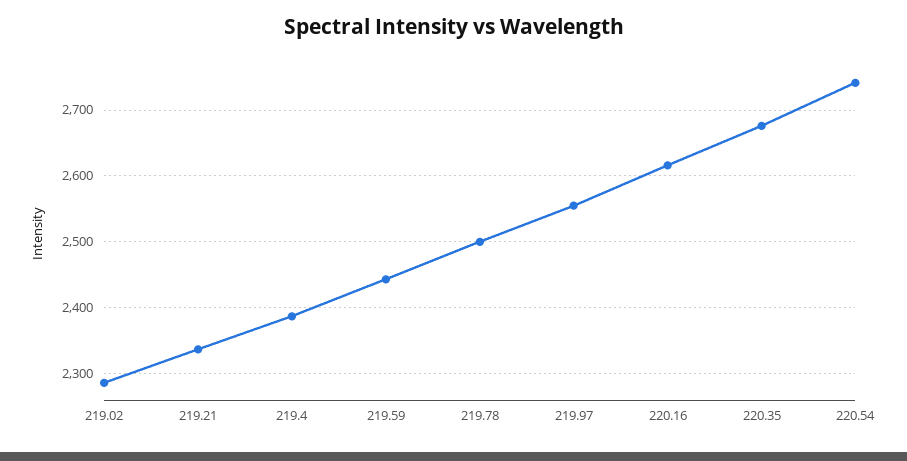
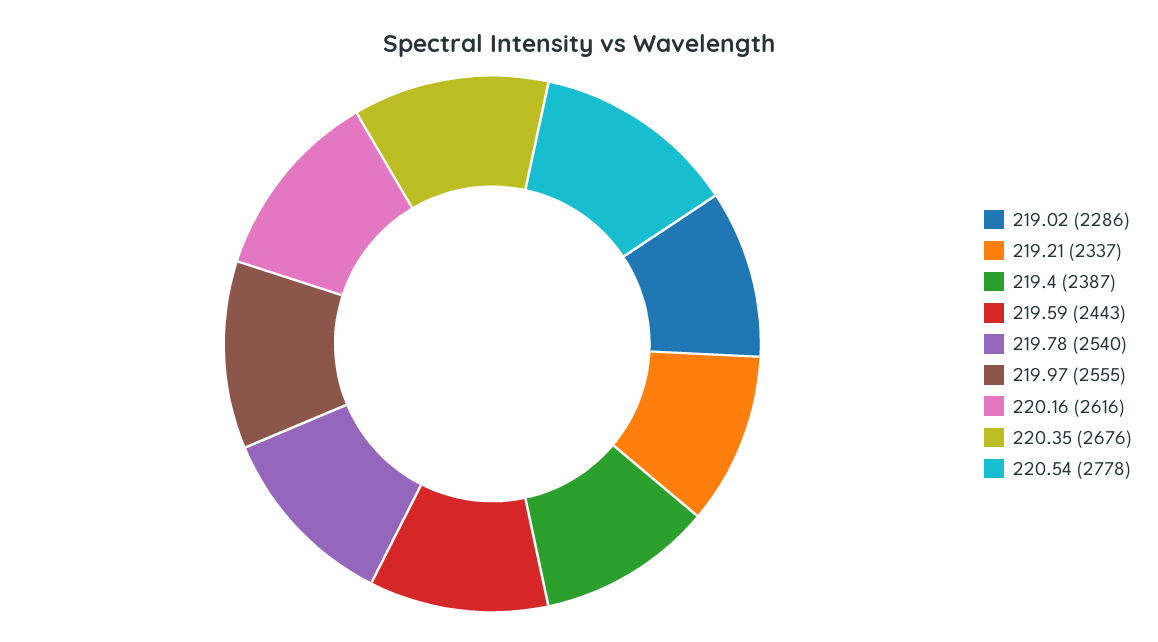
219.78: 2500 -> 2540
220.54: 2740 -> 2778

